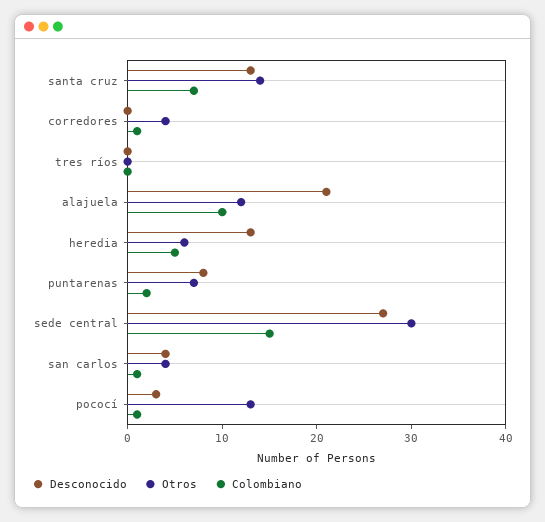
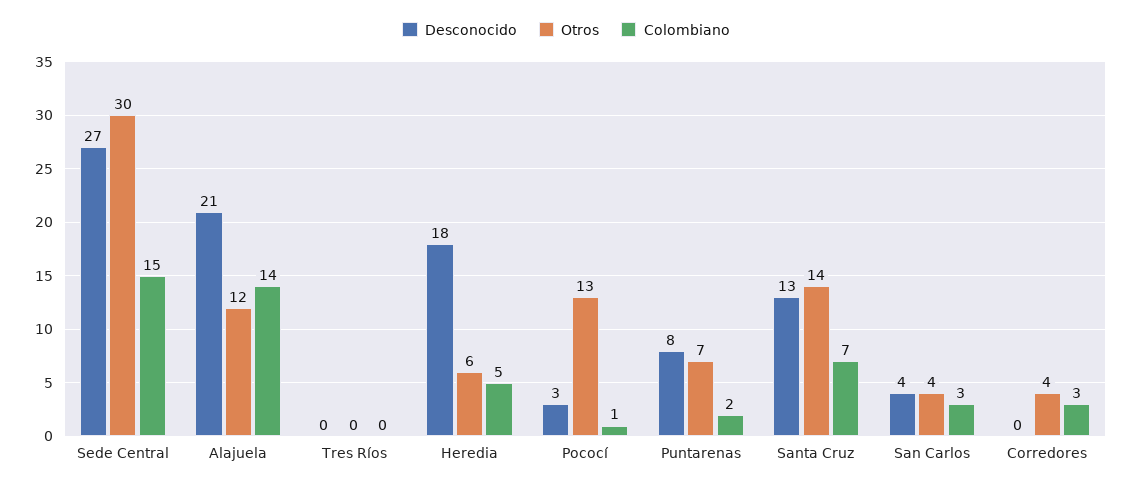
Colombiano, corredores: 1 -> 3
Colombiano, alajuela: 10 -> 14
Desconocido, heredia: 13 -> 18
Colombiano, san carlos: 1 -> 3

